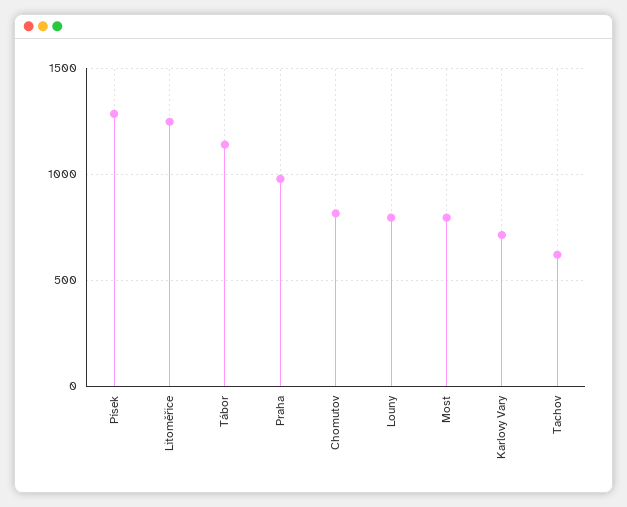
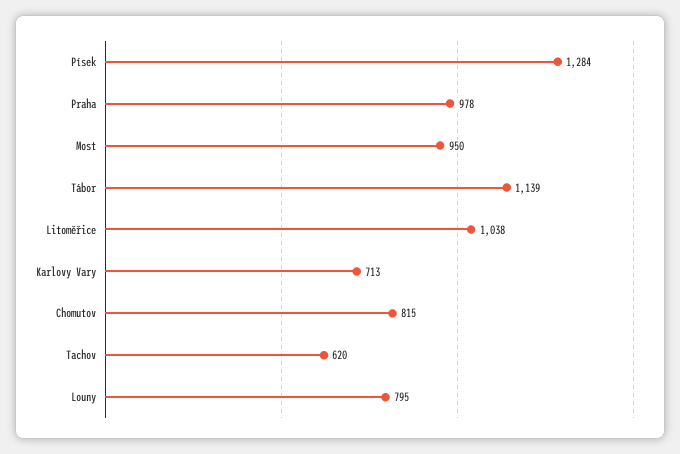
Litoměřice: 1250 -> 1038
Most: 800 -> 950

